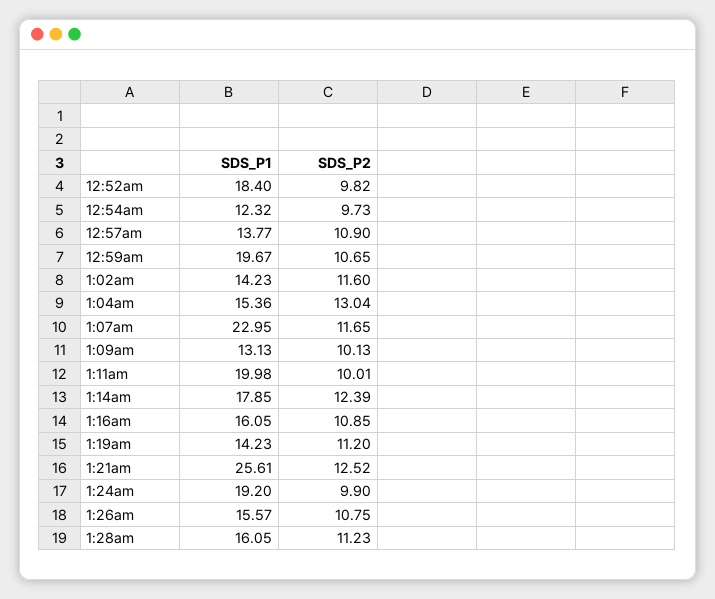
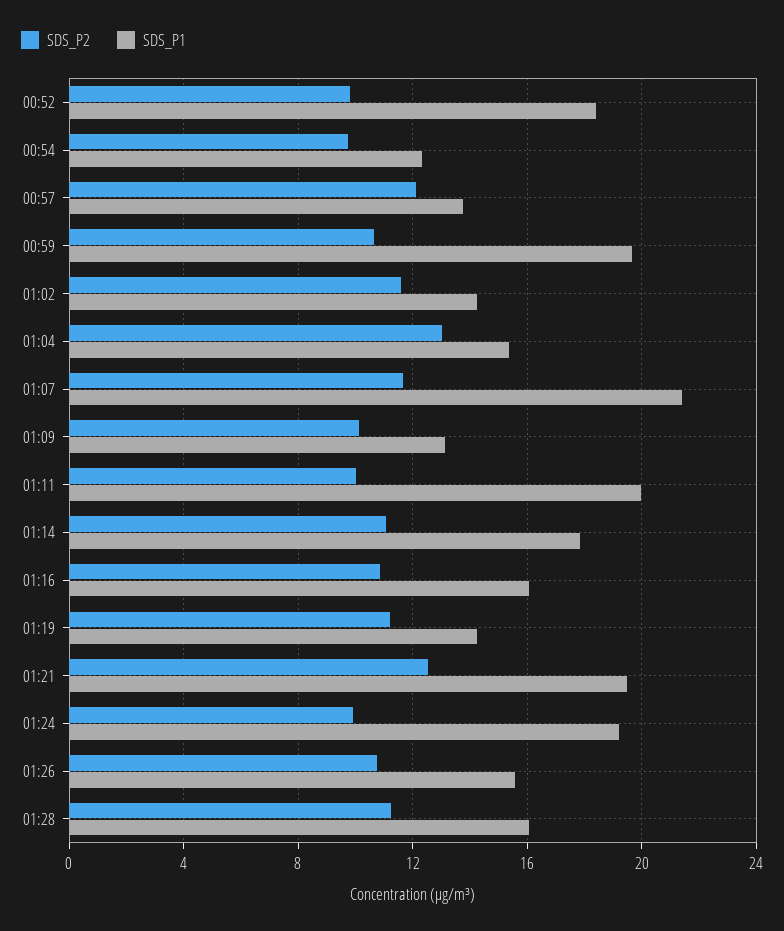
SDS_P2, 12:57am: 10.9 -> 12
SDS_P1, 1:07am: 22.95 -> 21.5
SDS_P2, 1:14am: 12.39 -> 11
SDS_P1, 1:21am: 25.61 -> 19.5

